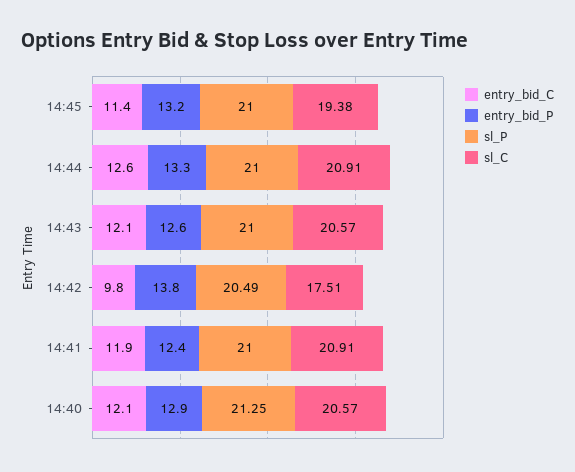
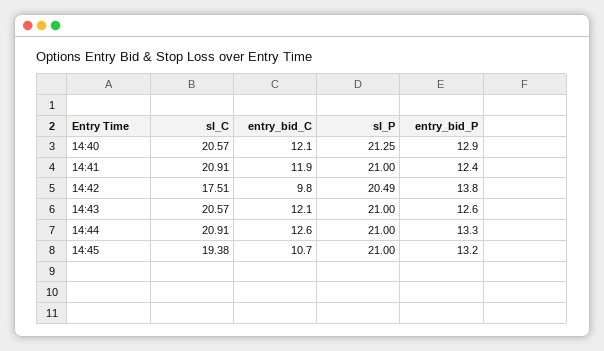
entry_bid_C, 14:45: 11.4 -> 10.7

